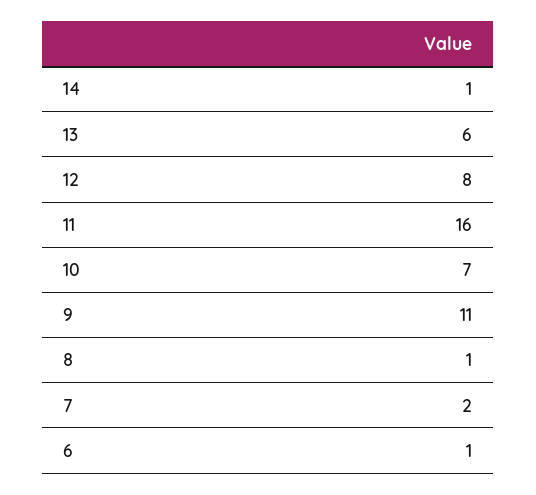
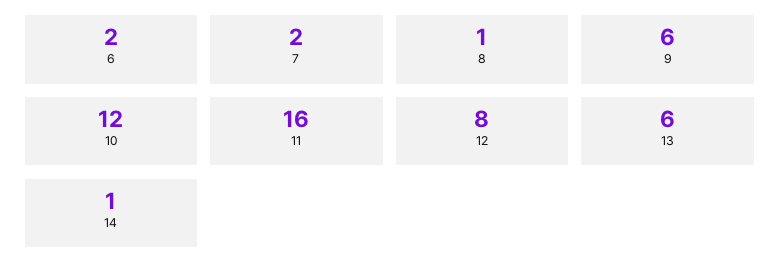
10: 7 -> 12
9: 11 -> 6
6: 1 -> 2

